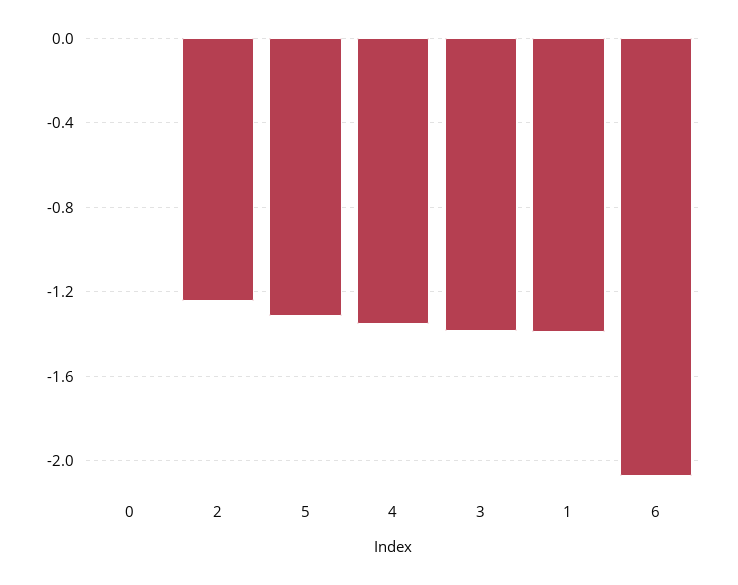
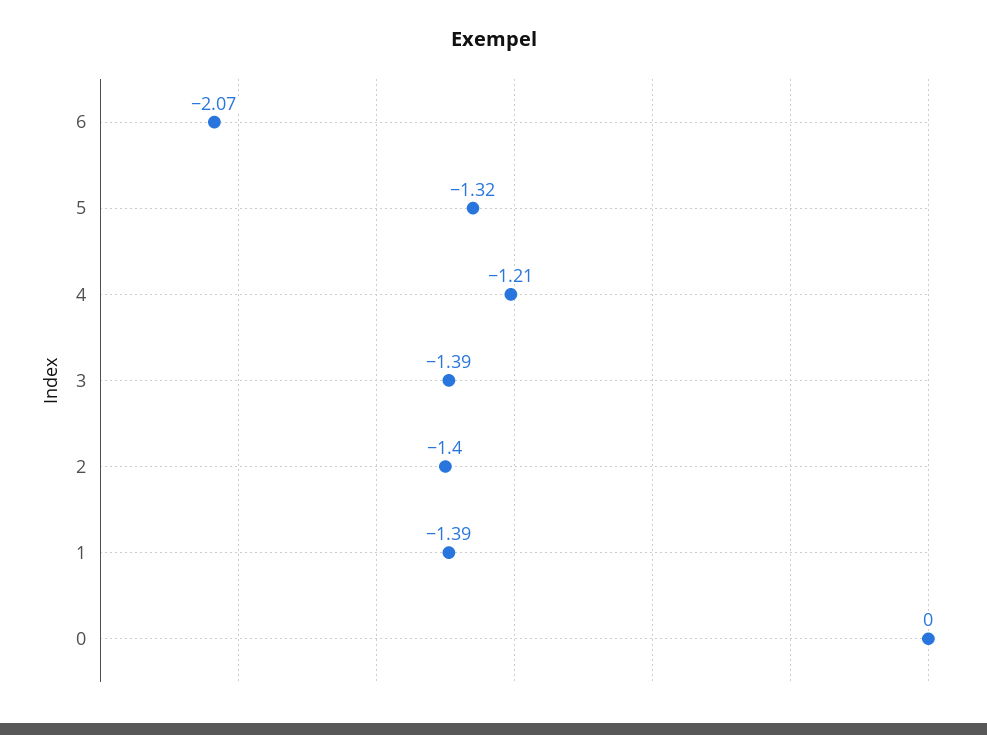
2: -1.25 -> -1.4
4: -1.35 -> -1.21

